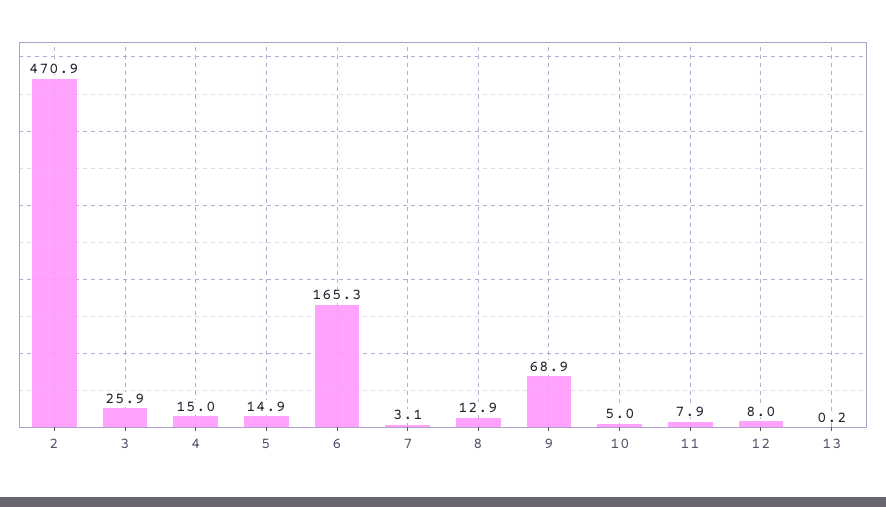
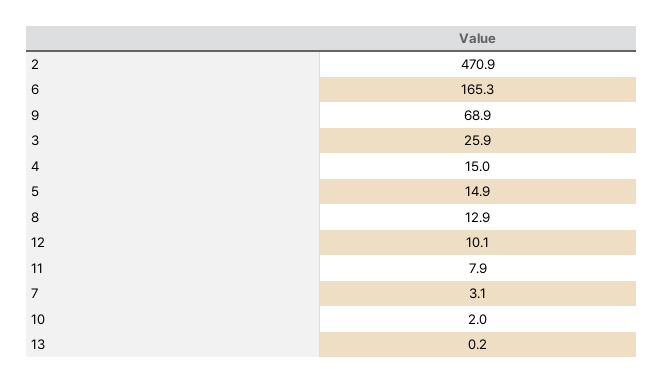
10: 5 -> 2
12: 8 -> 10.1

